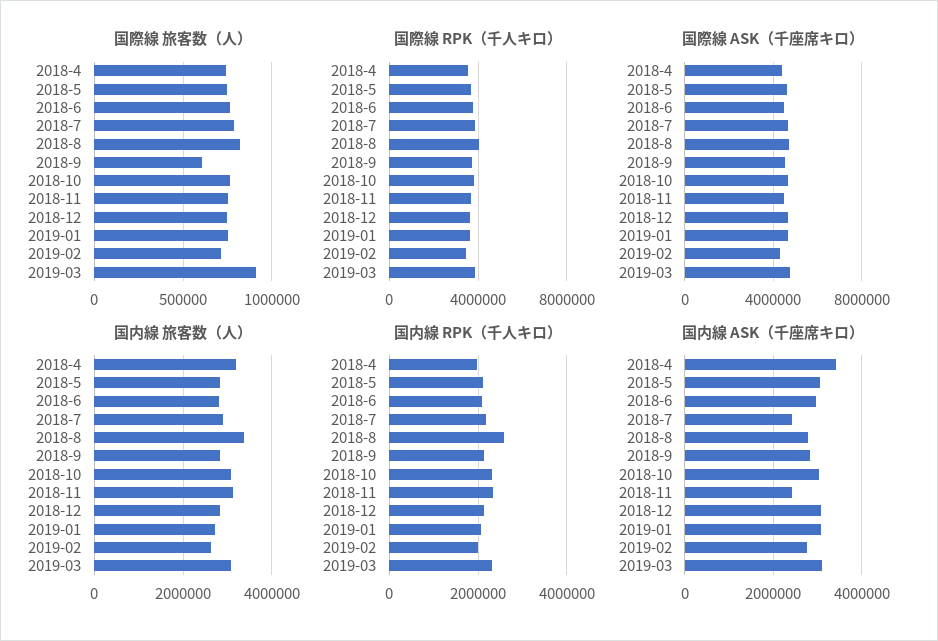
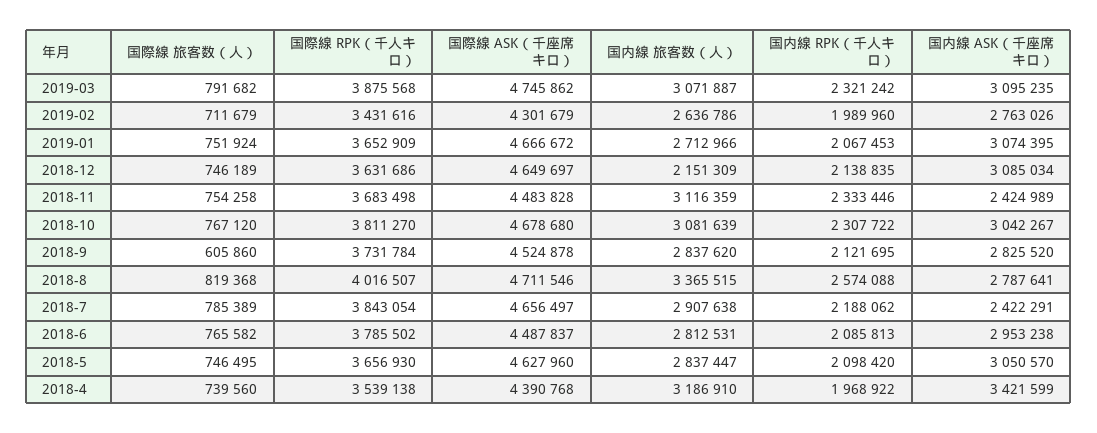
国際線 旅客数（人）, 2019-03: 900000 -> 791682
国内線 旅客数（人）, 2018-12: 2800000 -> 2151309

